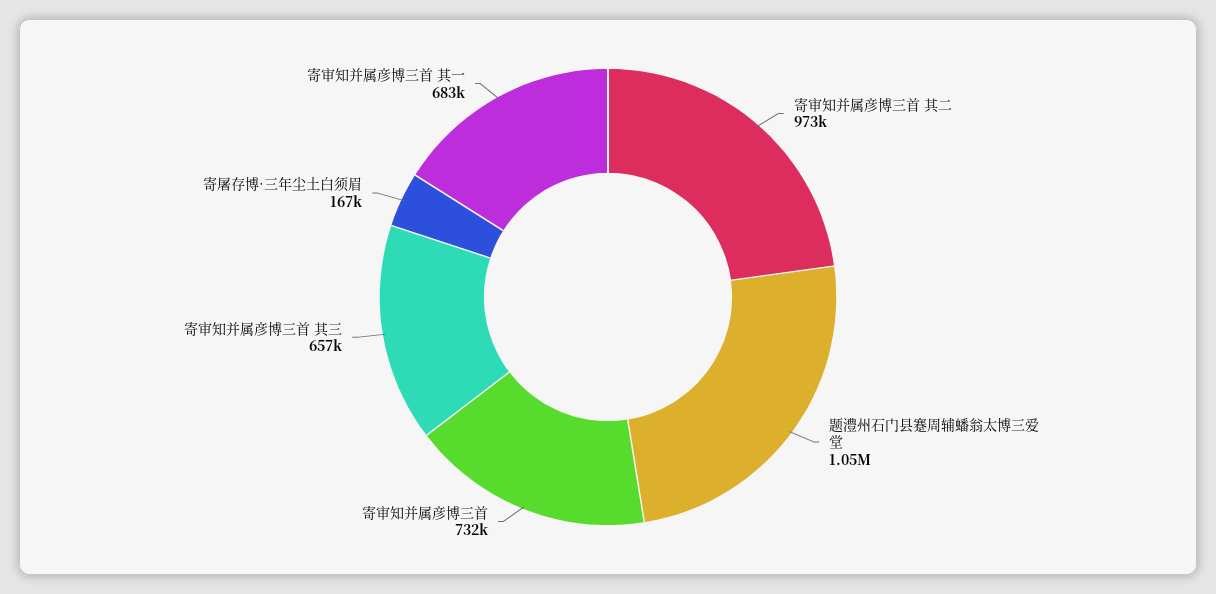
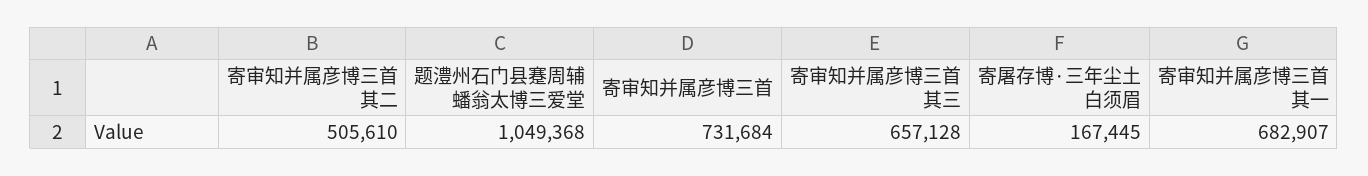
寄审知并属彦博三首 其二: 973000 -> 505610

